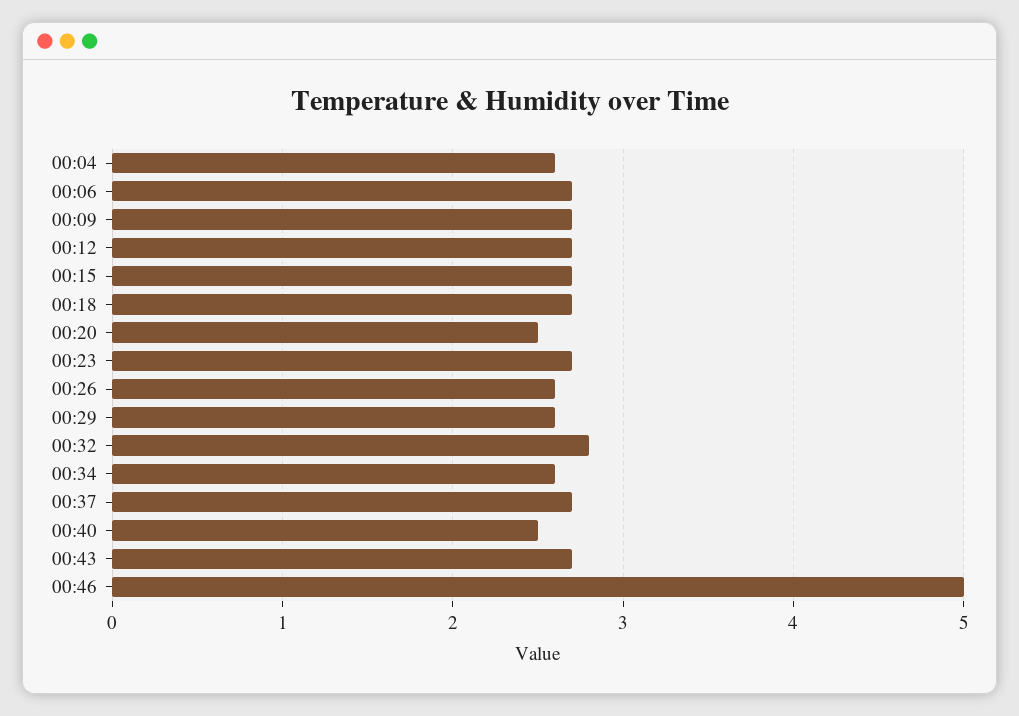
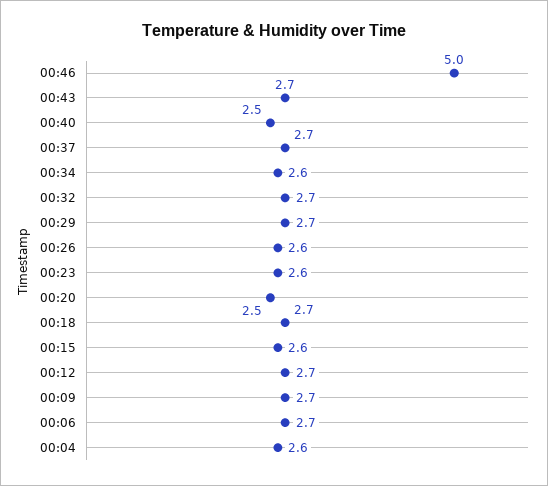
00:15: 2.7 -> 2.6
00:23: 2.7 -> 2.6
00:29: 2.6 -> 2.7
00:32: 2.8 -> 2.7

